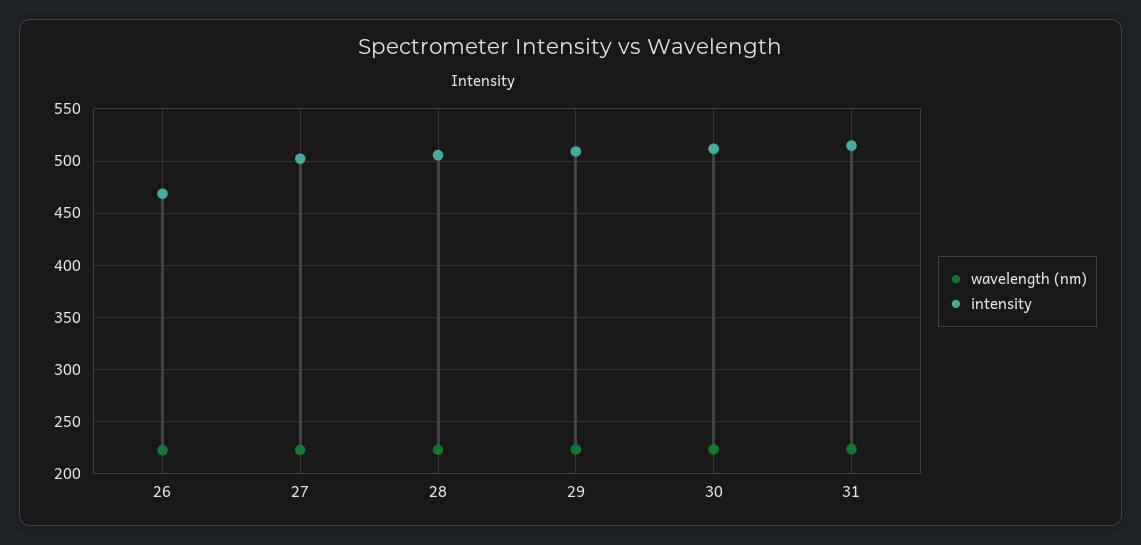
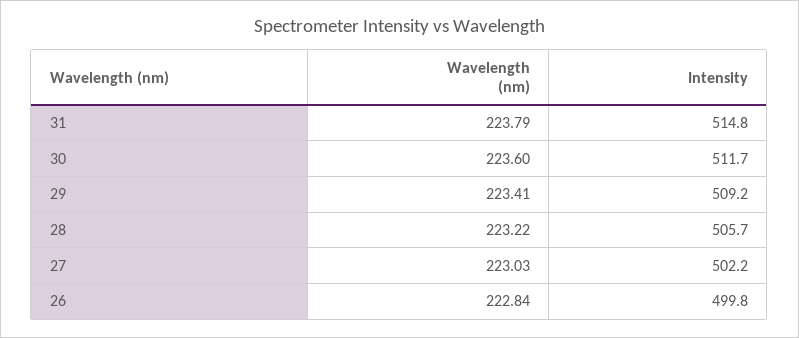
intensity, 26: 470 -> 499.8

